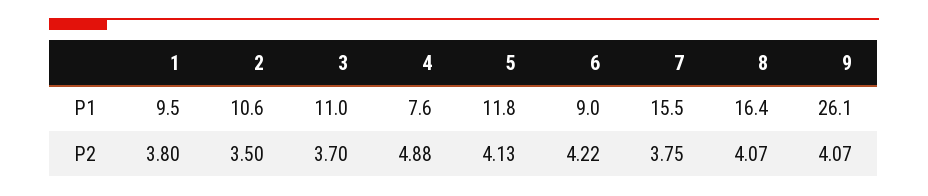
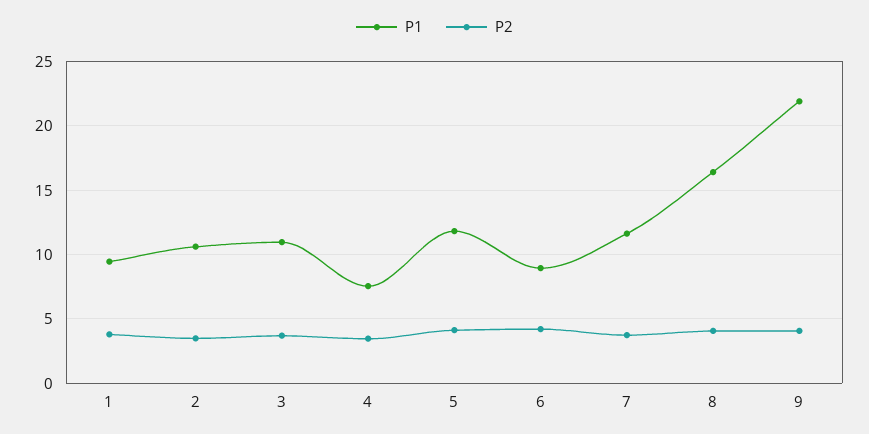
P1, 7: 15.5 -> 11.5
P1, 9: 26.1 -> 22
P2, 4: 4.88 -> 3.5

